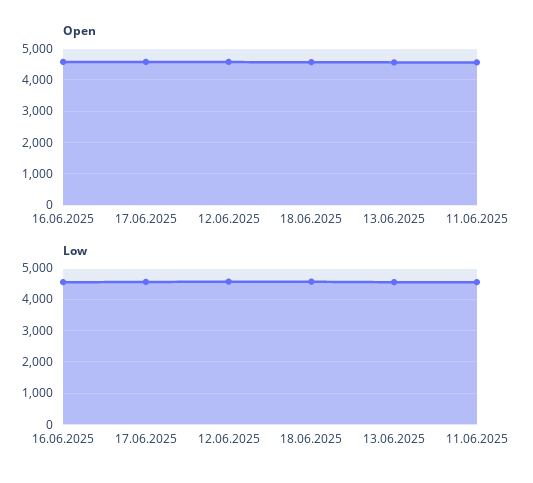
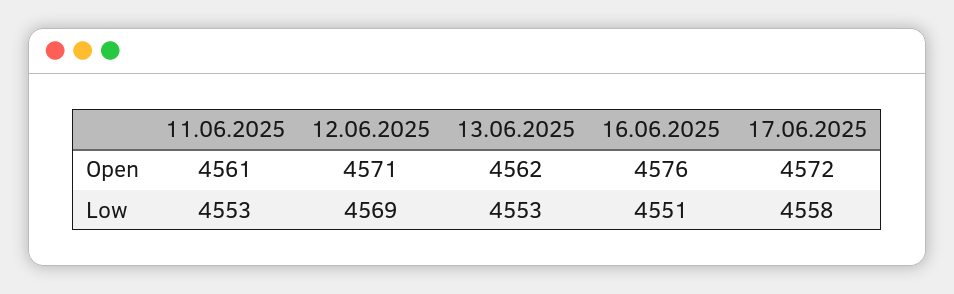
Open, 18.06.2025: 4600 -> none
Low, 18.06.2025: 4600 -> none

